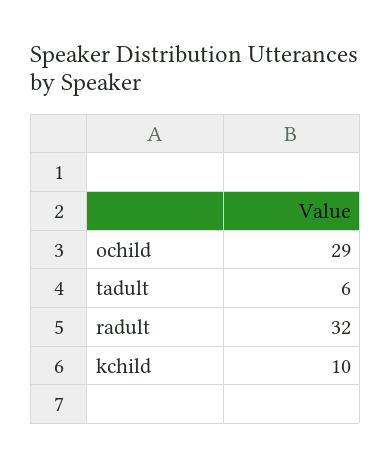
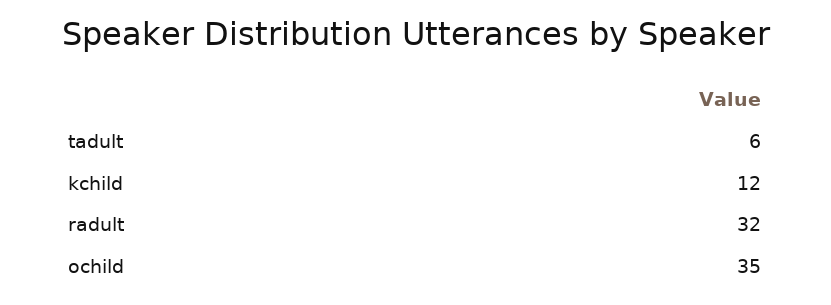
ochild: 29 -> 35
kchild: 10 -> 12

